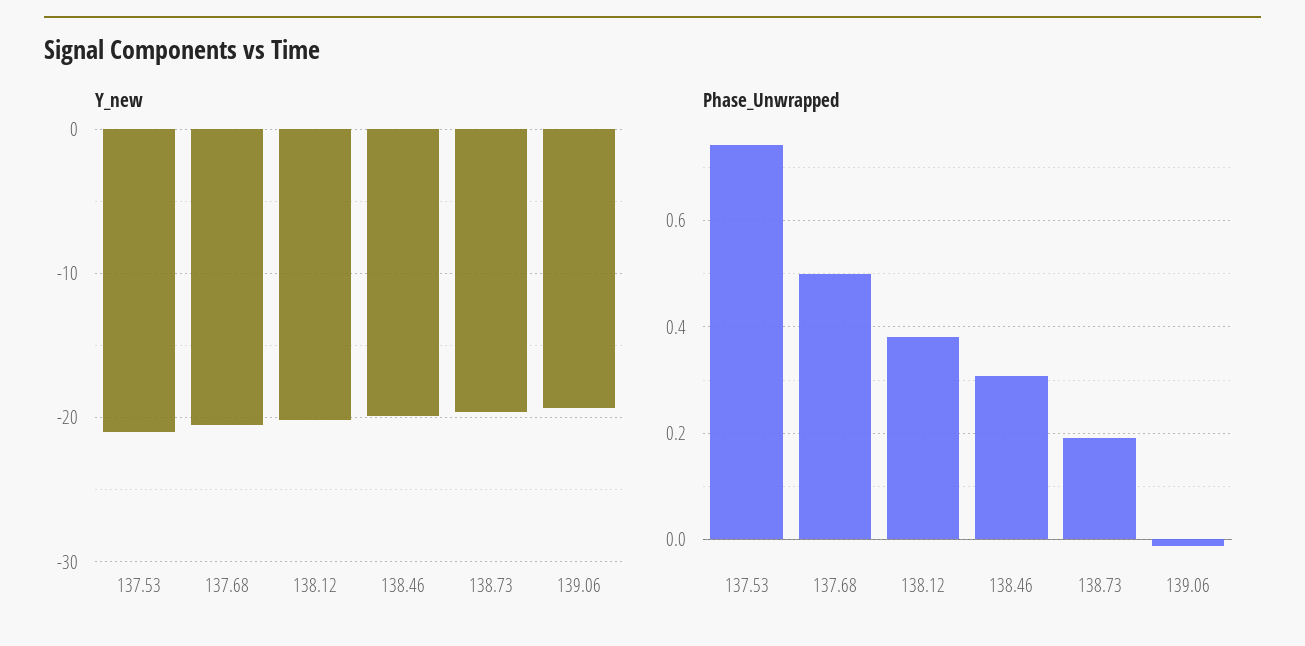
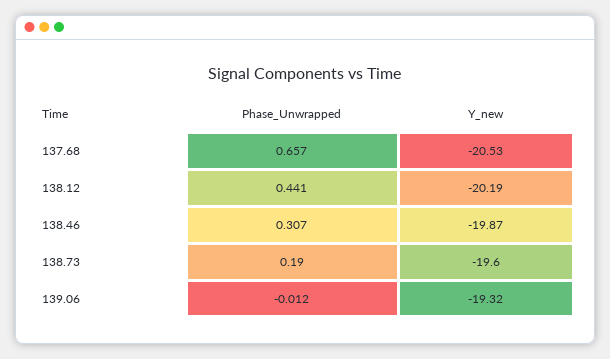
Y_new, 137.53: -21 -> none
Phase_Unwrapped, 137.53: 0.74 -> none
Phase_Unwrapped, 137.68: 0.5 -> 0.657
Phase_Unwrapped, 138.12: 0.38 -> 0.441

